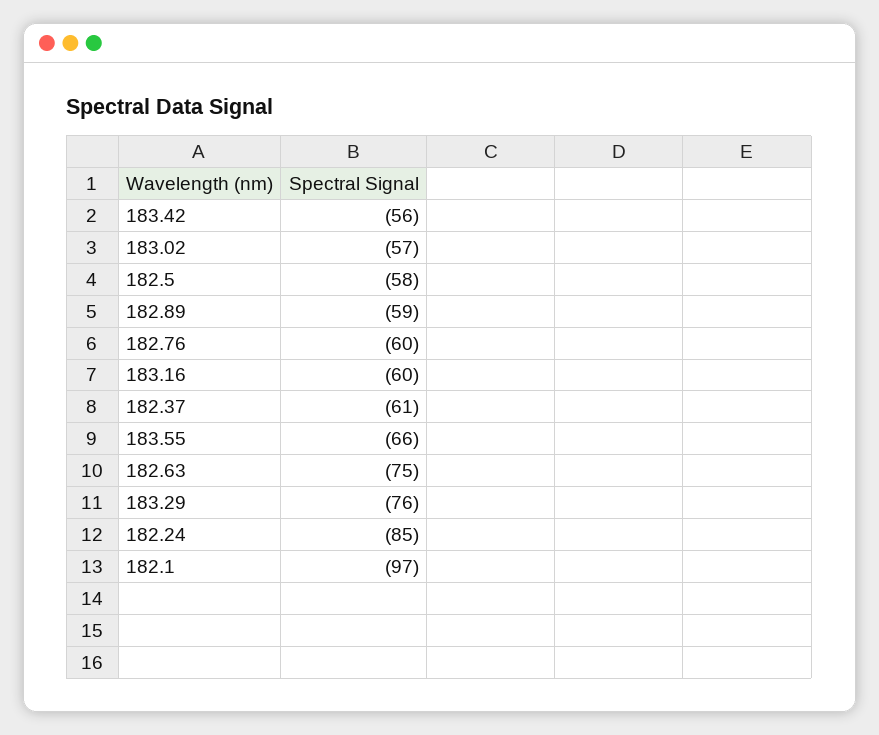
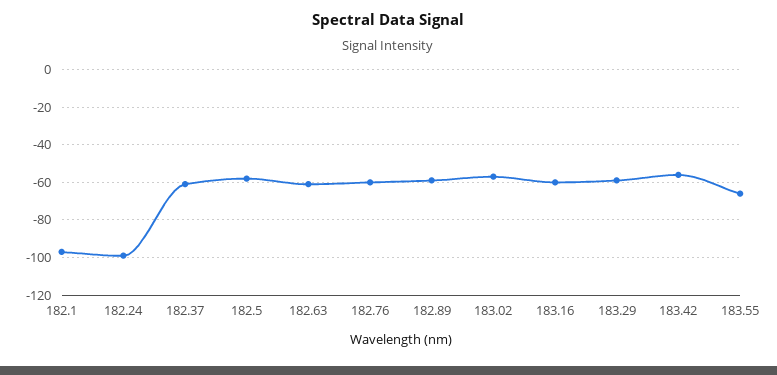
182.63: -75 -> -60
183.29: -76 -> -60
182.24: -85 -> -100

